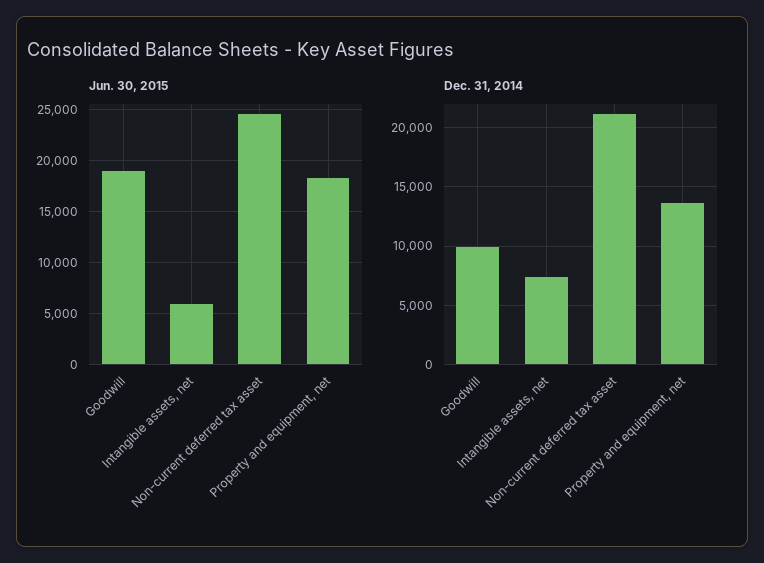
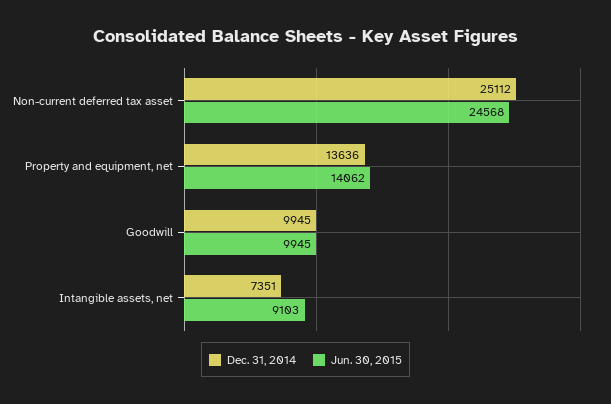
Jun. 30, 2015, Goodwill: 19000 -> 9945
Jun. 30, 2015, Intangible assets, net: 6000 -> 9103
Jun. 30, 2015, Property and equipment, net: 18000 -> 14062
Dec. 31, 2014, Non-current deferred tax asset: 21000 -> 25112

